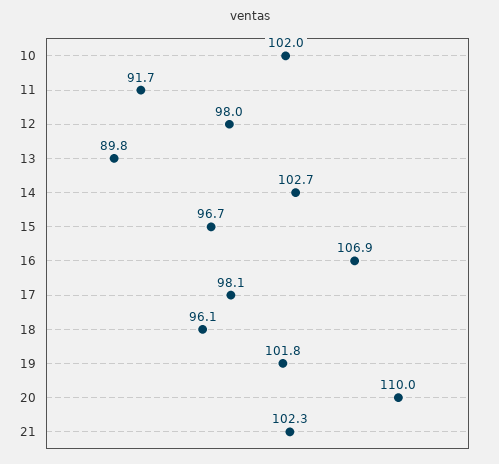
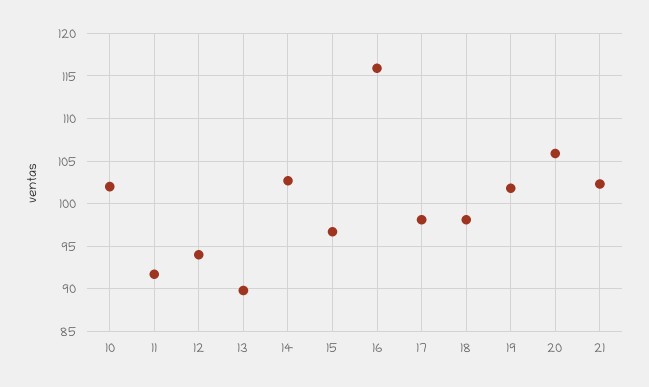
12: 98 -> 94
16: 106.9 -> 116
18: 96.1 -> 98
20: 110 -> 106

